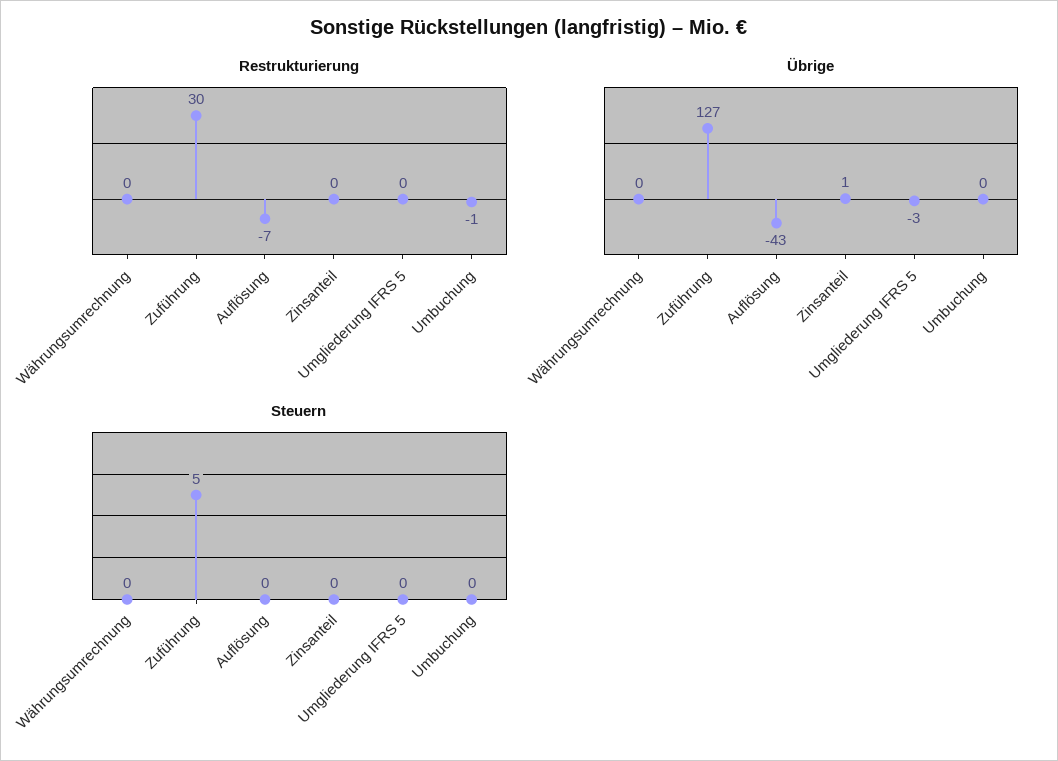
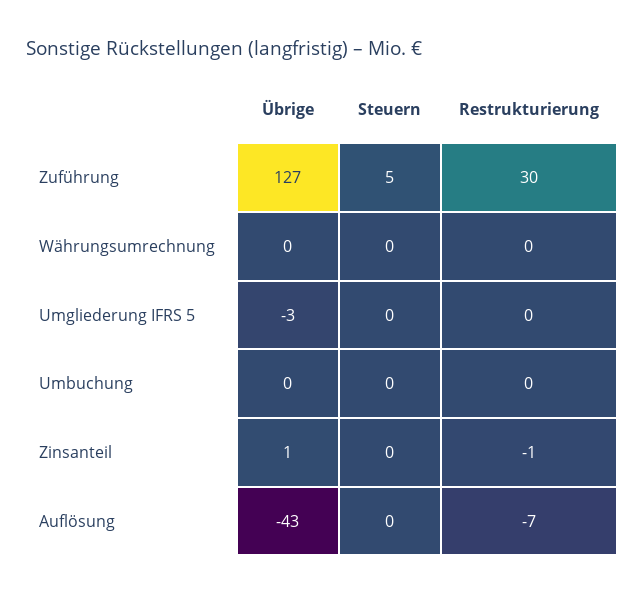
Restrukturierung, Zinsanteil: 0 -> -1
Restrukturierung, Umbuchung: -1 -> 0

